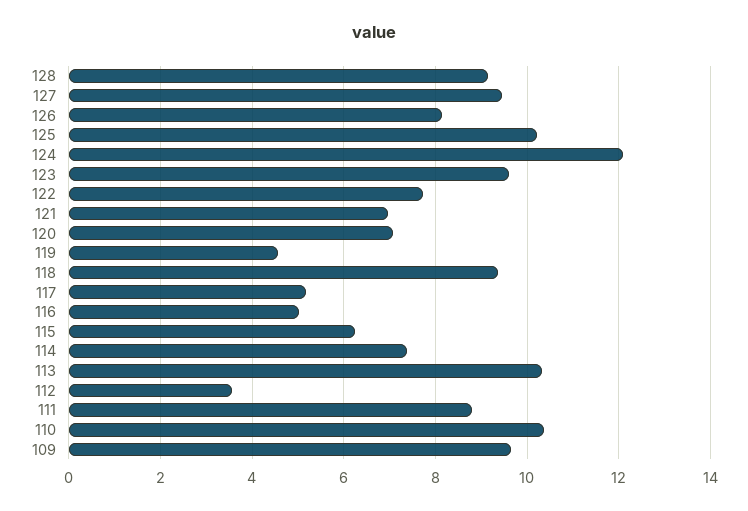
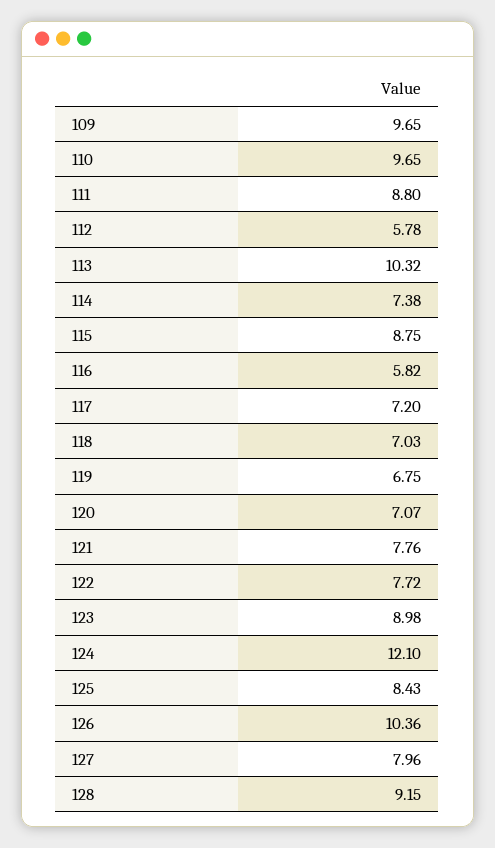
127: 9.4 -> 7.96
126: 8.2 -> 10.36
125: 10.2 -> 8.43
123: 9.6 -> 8.98
121: 7 -> 7.76
119: 4.6 -> 6.75
118: 9.4 -> 7.03
117: 5.2 -> 7.2
116: 5 -> 5.82
115: 6.2 -> 8.75
112: 3.6 -> 5.78
110: 10.4 -> 9.65

